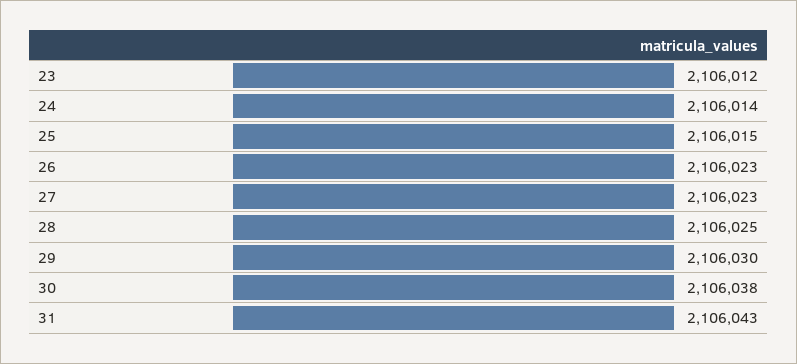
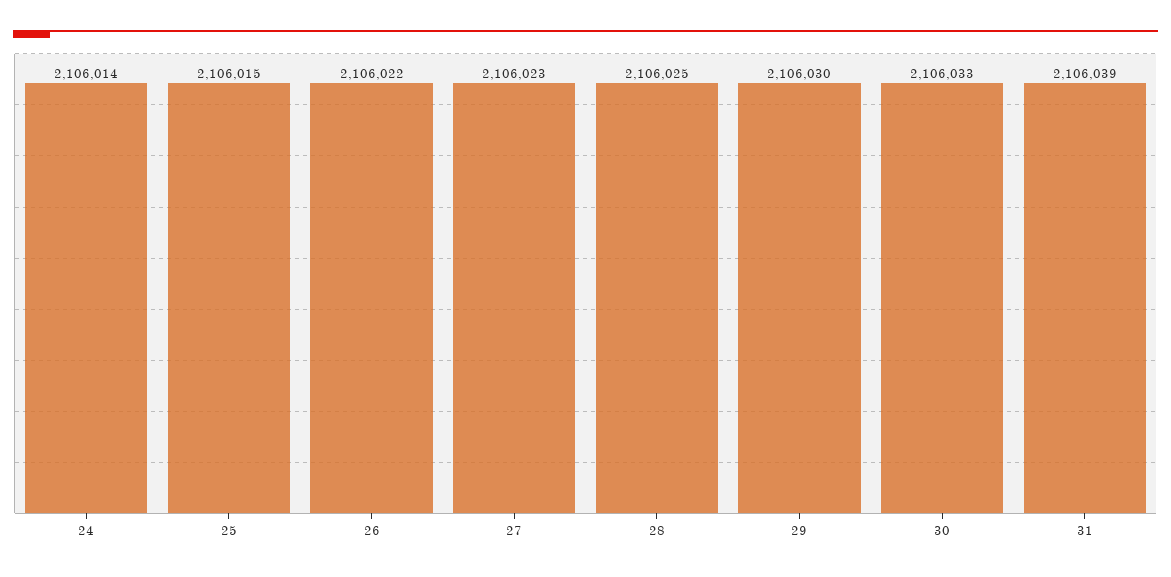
23: 2106012 -> none
26: 2106023 -> 2106022
30: 2106038 -> 2106033
31: 2106043 -> 2106039

